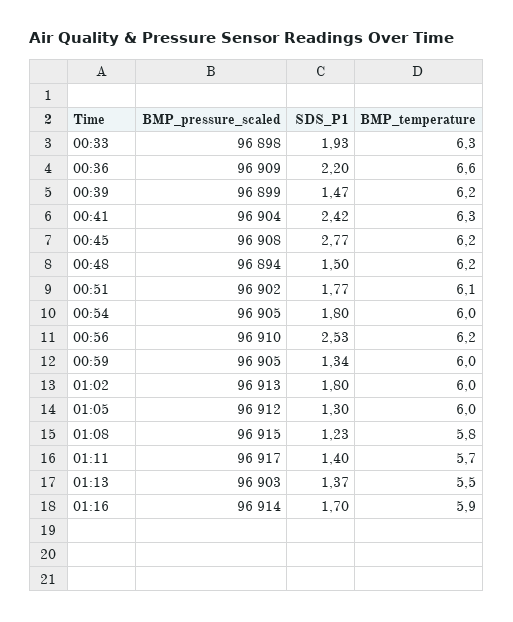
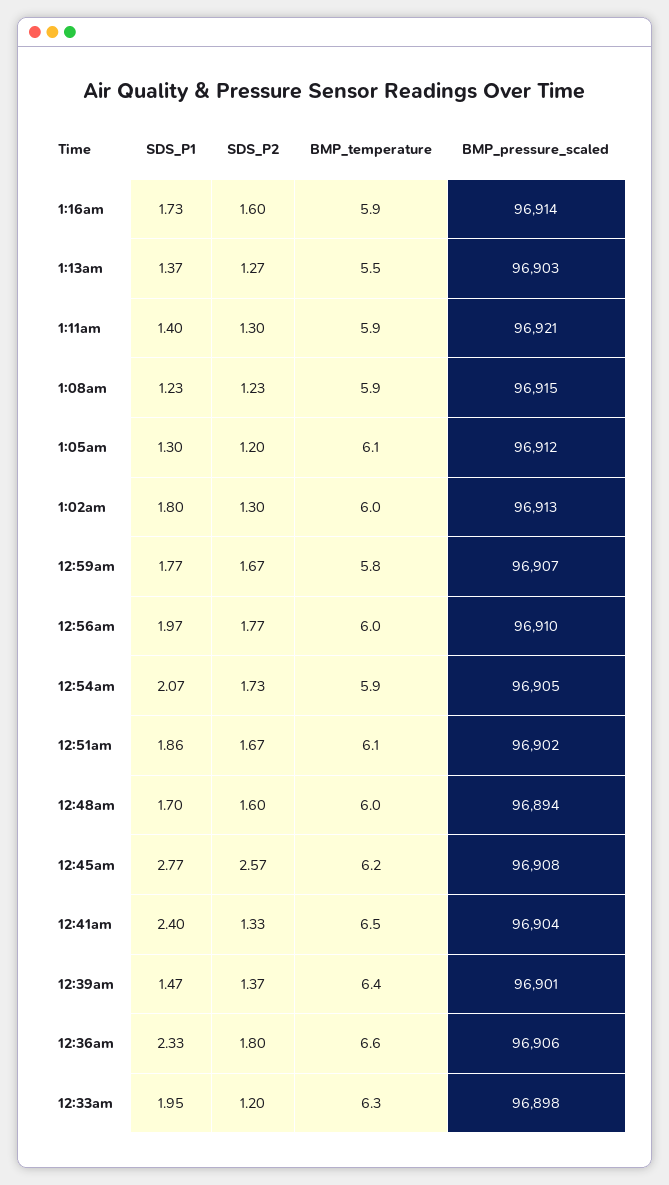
SDS_P1, 00:33: 1.93 -> 1.95
BMP_pressure_scaled, 00:36: 96909 -> 96906
SDS_P1, 00:36: 2.2 -> 2.33
BMP_pressure_scaled, 00:39: 96899 -> 96901
BMP_temperature, 00:39: 6.2 -> 6.4
SDS_P1, 00:41: 2.42 -> 2.4
BMP_temperature, 00:41: 6.3 -> 6.5
SDS_P1, 00:48: 1.5 -> 1.7
BMP_temperature, 00:48: 6.2 -> 6
SDS_P1, 00:51: 1.77 -> 1.86
SDS_P1, 00:54: 1.8 -> 2.07
BMP_temperature, 00:54: 6 -> 5.9
SDS_P1, 00:56: 2.53 -> 1.97
BMP_temperature, 00:56: 6.2 -> 6
BMP_pressure_scaled, 00:59: 96905 -> 96907
SDS_P1, 00:59: 1.34 -> 1.77
BMP_temperature, 00:59: 6 -> 5.8
BMP_temperature, 01:05: 6 -> 6.1
BMP_temperature, 01:08: 5.8 -> 5.9
BMP_pressure_scaled, 01:11: 96917 -> 96921
BMP_temperature, 01:11: 5.7 -> 5.9
SDS_P1, 01:16: 1.7 -> 1.73
SDS_P2, 01:16: none -> 1.6
SDS_P2, 01:13: none -> 1.27
SDS_P2, 01:11: none -> 1.3
SDS_P2, 01:08: none -> 1.23
SDS_P2, 01:05: none -> 1.2
SDS_P2, 01:02: none -> 1.3
SDS_P2, 00:59: none -> 1.67
SDS_P2, 00:56: none -> 1.77
SDS_P2, 00:54: none -> 1.73
SDS_P2, 00:51: none -> 1.67
SDS_P2, 00:48: none -> 1.6
SDS_P2, 00:45: none -> 2.57
SDS_P2, 00:41: none -> 1.33
SDS_P2, 00:39: none -> 1.37
SDS_P2, 00:36: none -> 1.8
SDS_P2, 00:33: none -> 1.2

